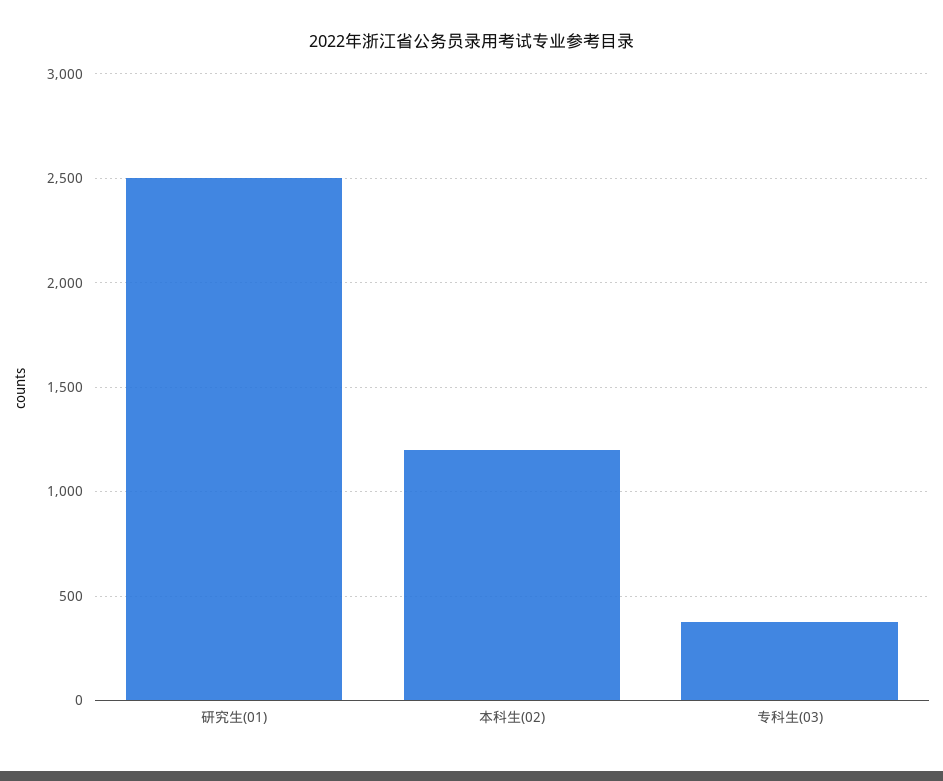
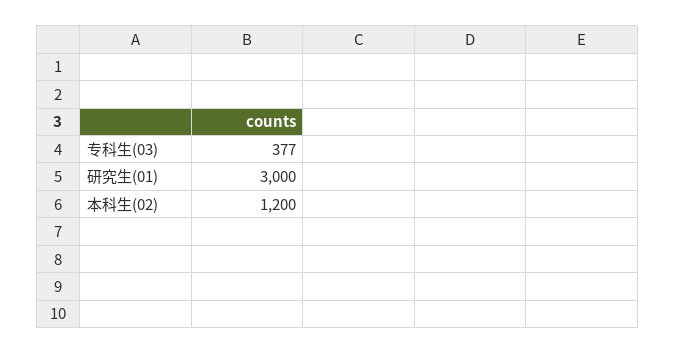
研究生(01): 2500 -> 3000

